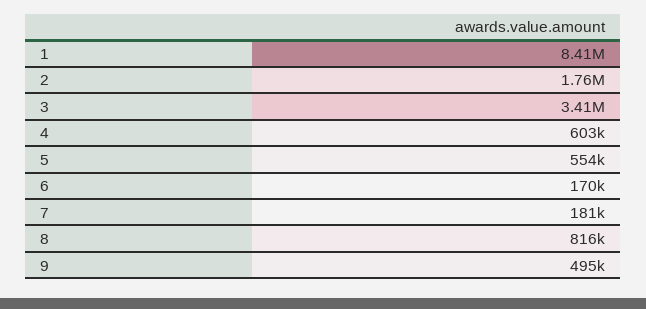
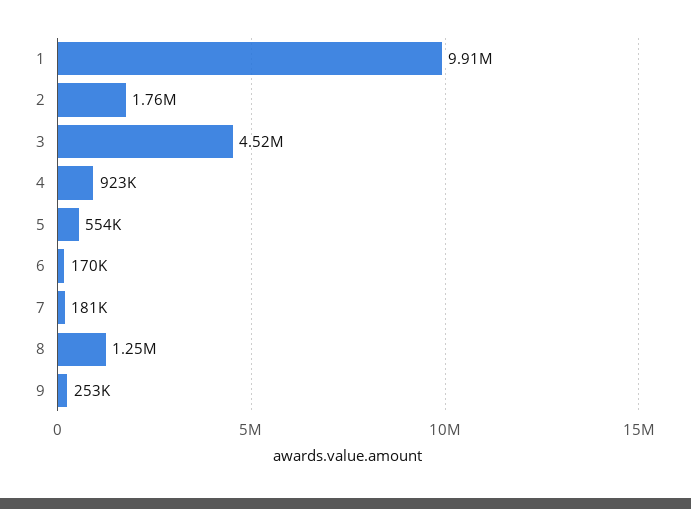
1: 8410000 -> 9910000
3: 3410000 -> 4520000
4: 603000 -> 923000
8: 816000 -> 1250000
9: 495000 -> 253000

